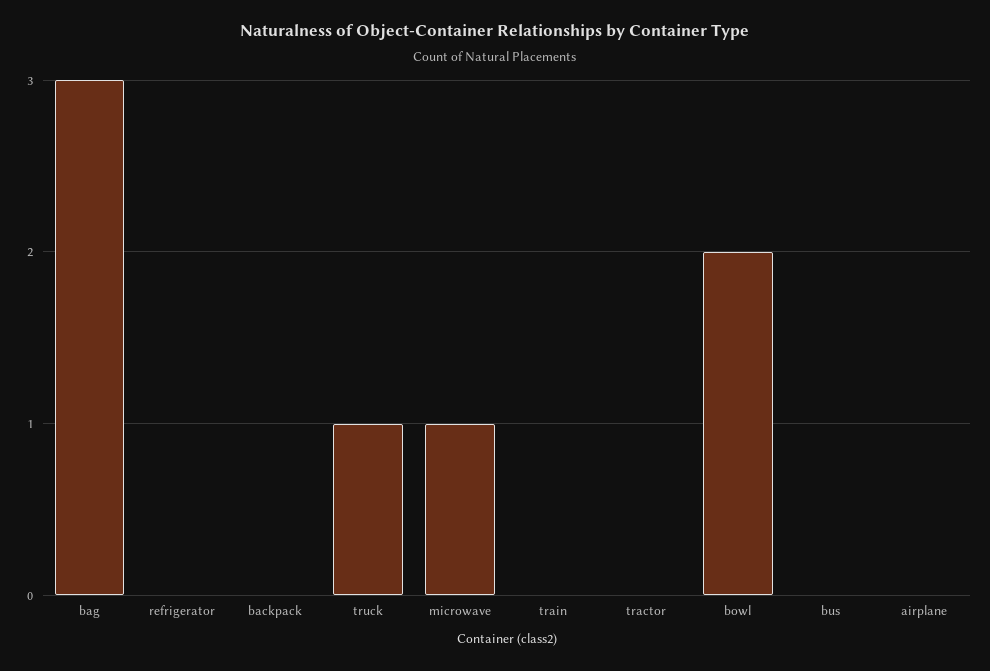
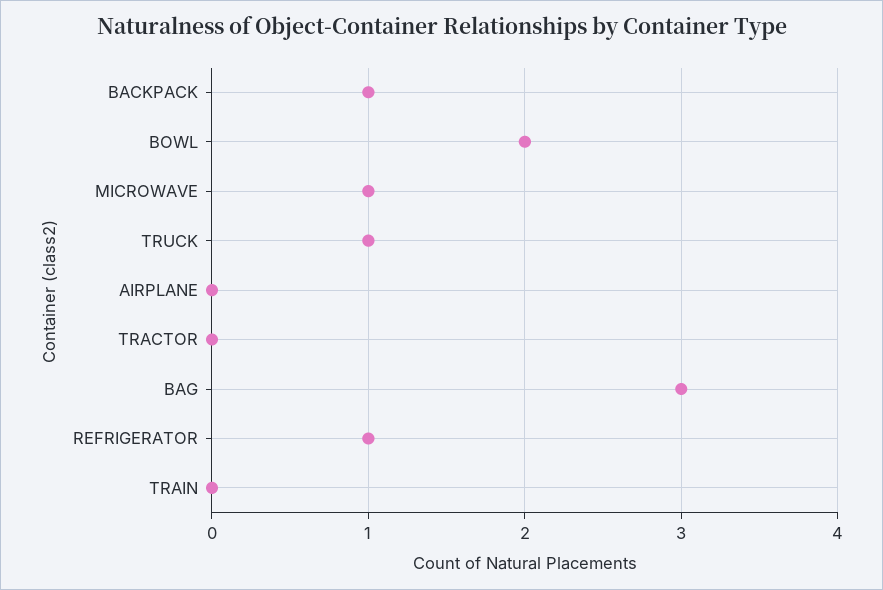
refrigerator: 0 -> 1
backpack: 0 -> 1
bus: 0 -> none

